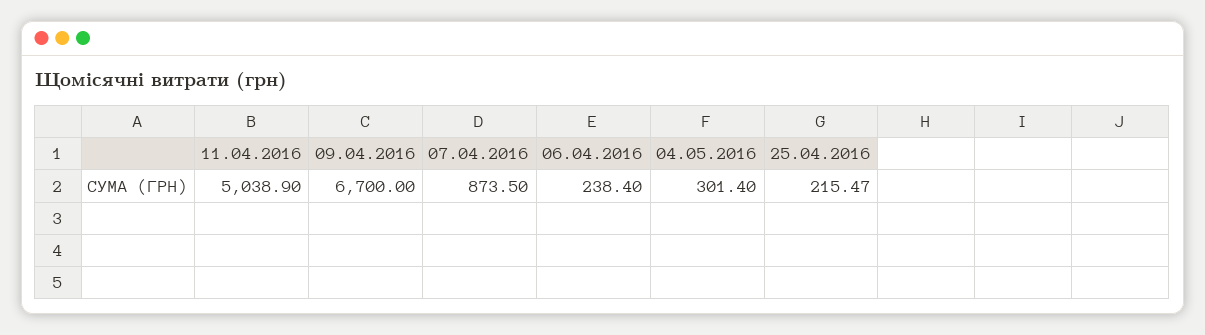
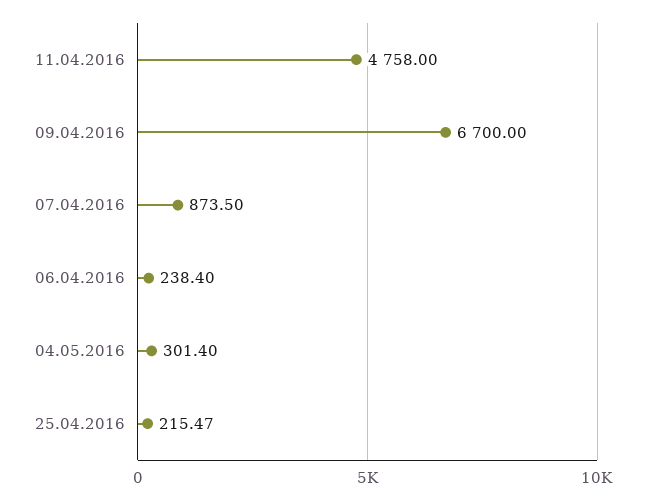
11.04.2016: 5038.9 -> 4758

